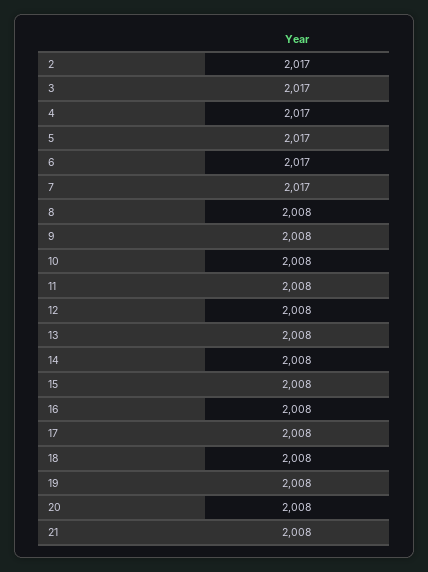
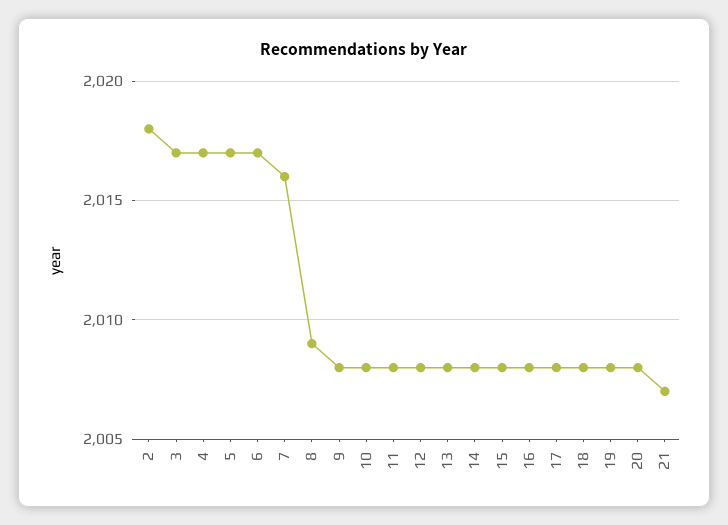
2: 2017 -> 2018
7: 2017 -> 2016
8: 2008 -> 2009
21: 2008 -> 2007

